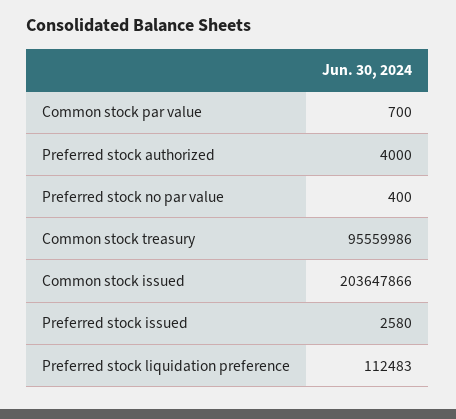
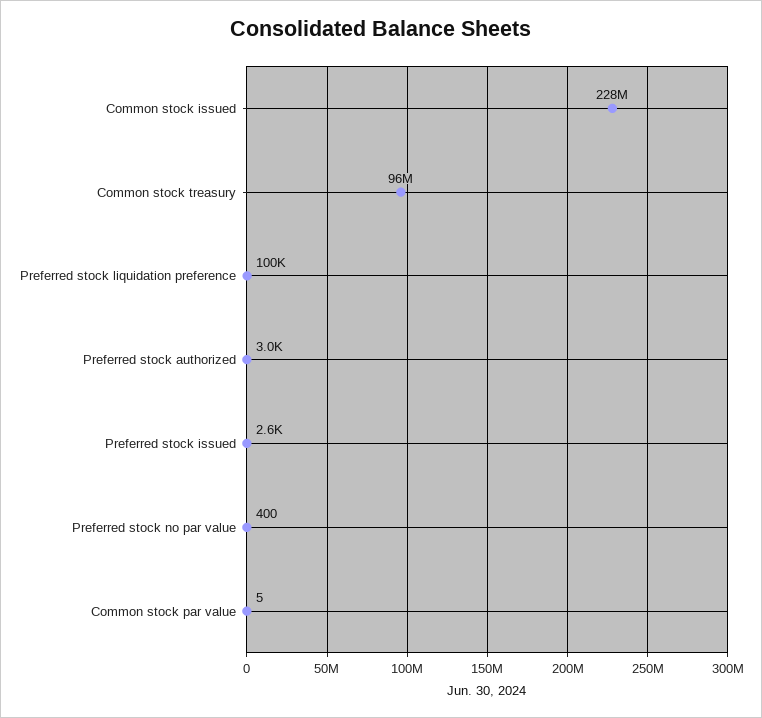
Common stock par value: 700 -> 5
Preferred stock authorized: 4000 -> 3000
Common stock issued: 203647866 -> 228000000
Preferred stock liquidation preference: 112483 -> 100000

